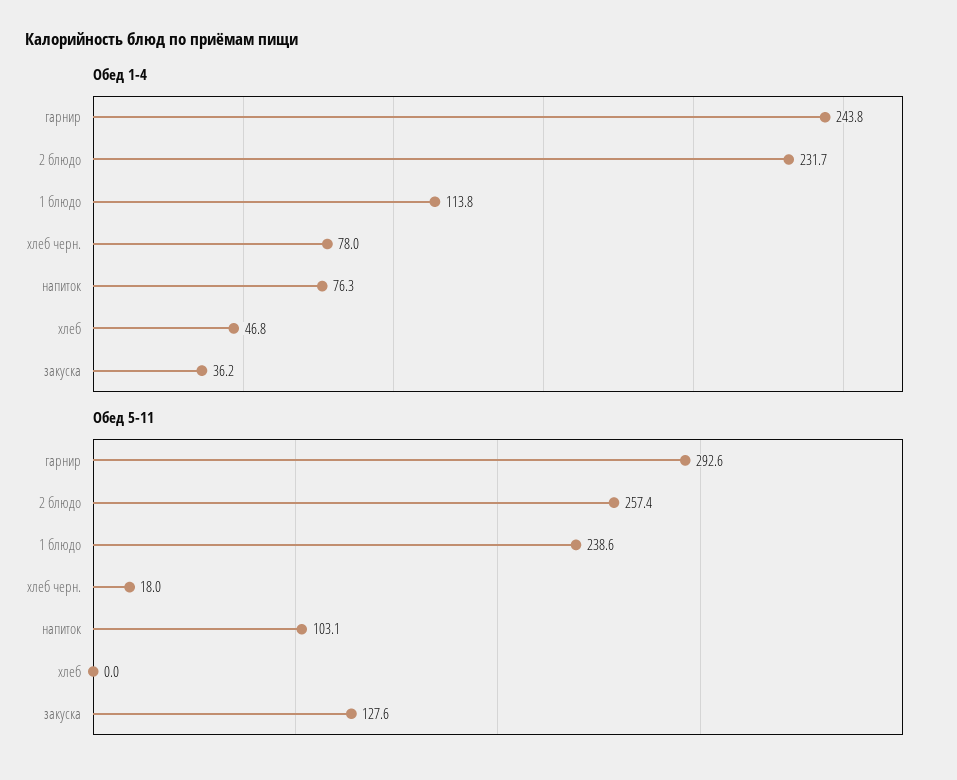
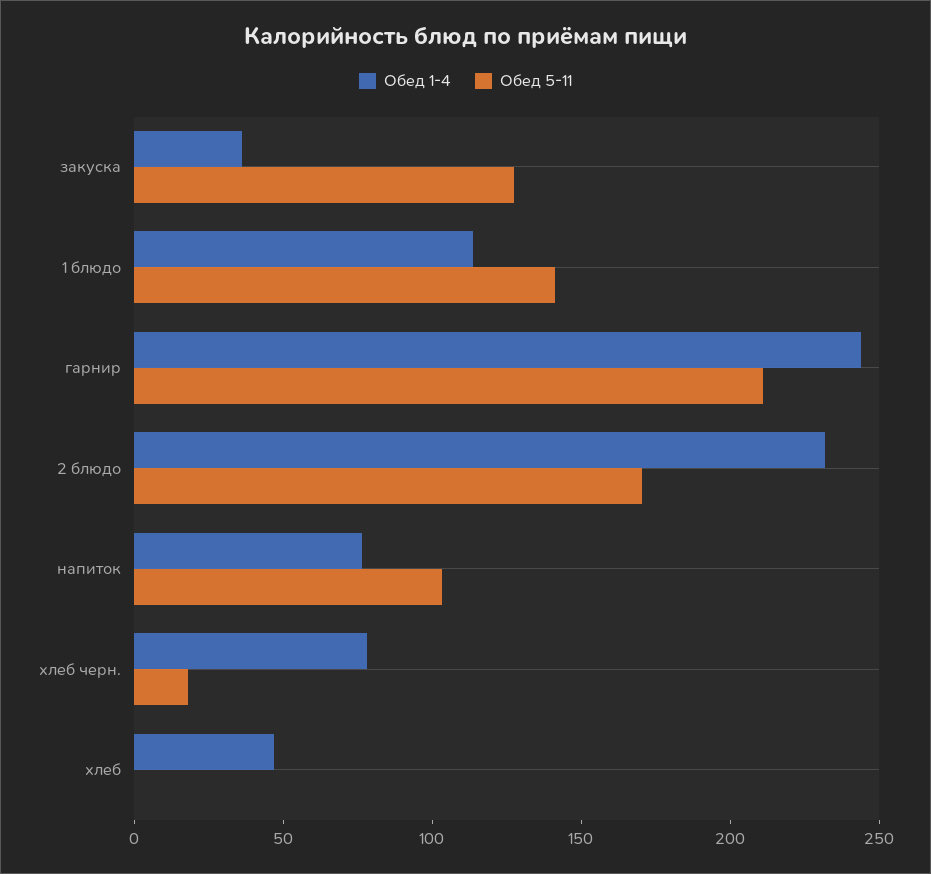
Обед 5-11, гарнир: 292.6 -> 210
Обед 5-11, 2 блюдо: 257.4 -> 170
Обед 5-11, 1 блюдо: 238.6 -> 140

